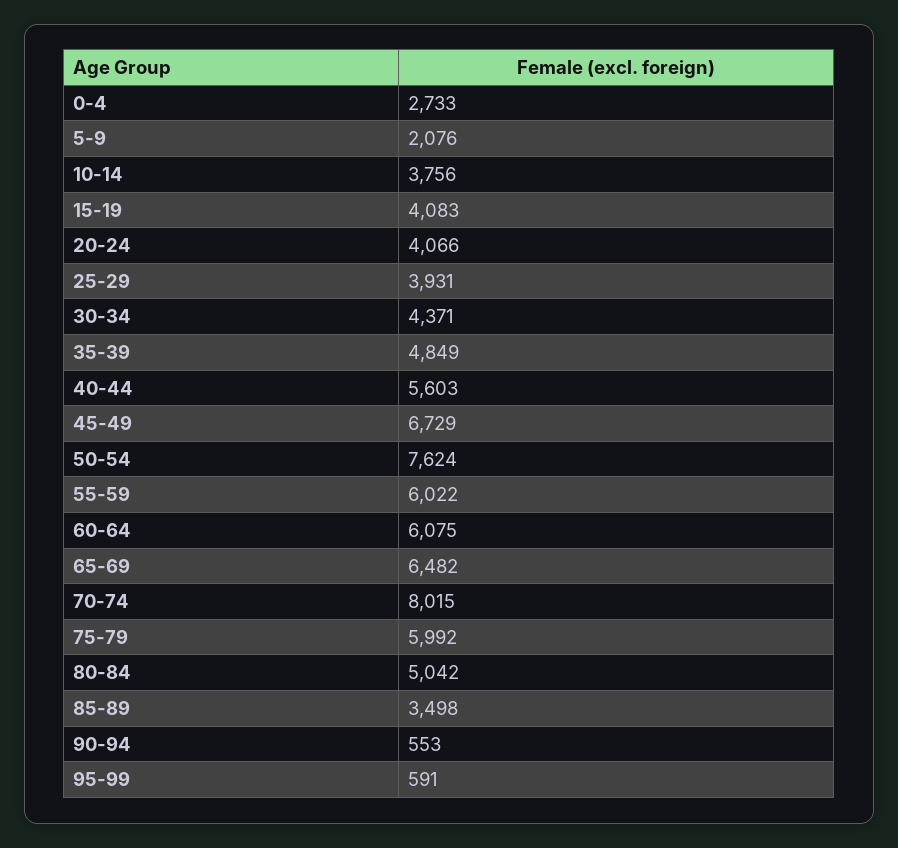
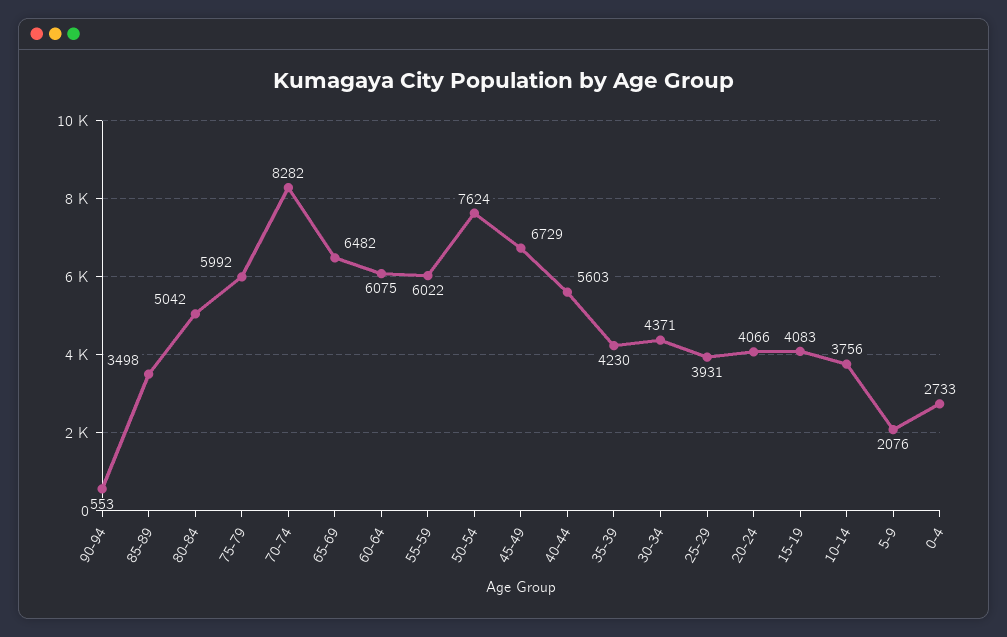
35-39: 4849 -> 4230
70-74: 8015 -> 8282
95-99: 591 -> none

